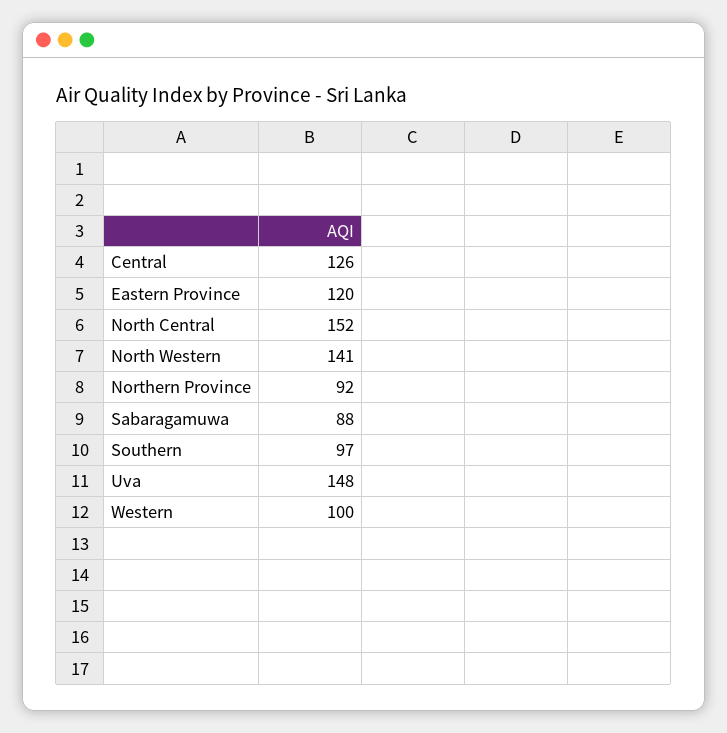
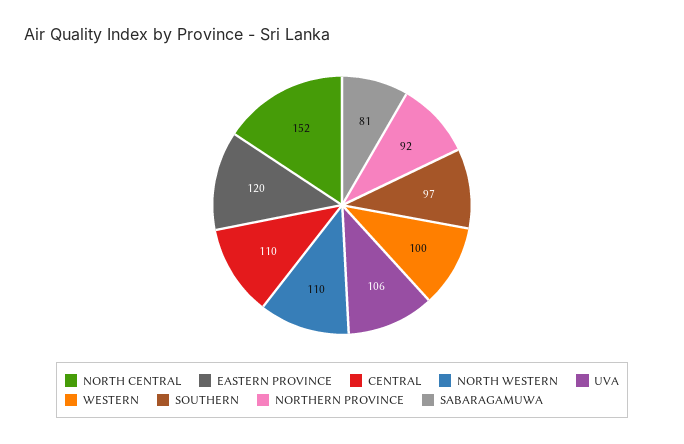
Central: 126 -> 110
North Western: 141 -> 110
Sabaragamuwa: 88 -> 81
Uva: 148 -> 106

